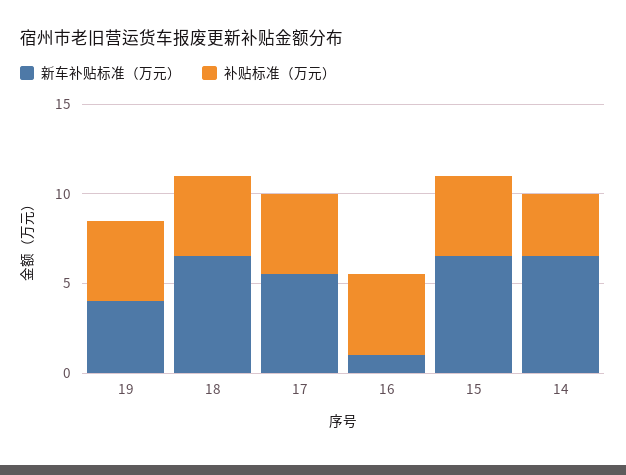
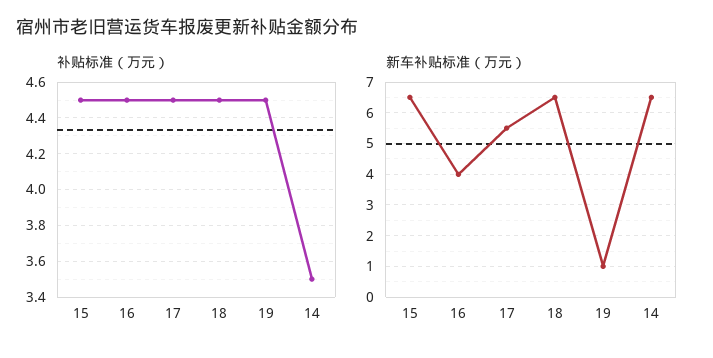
新车补贴标准（万元）, 19: 4 -> 1
新车补贴标准（万元）, 16: 1 -> 4

